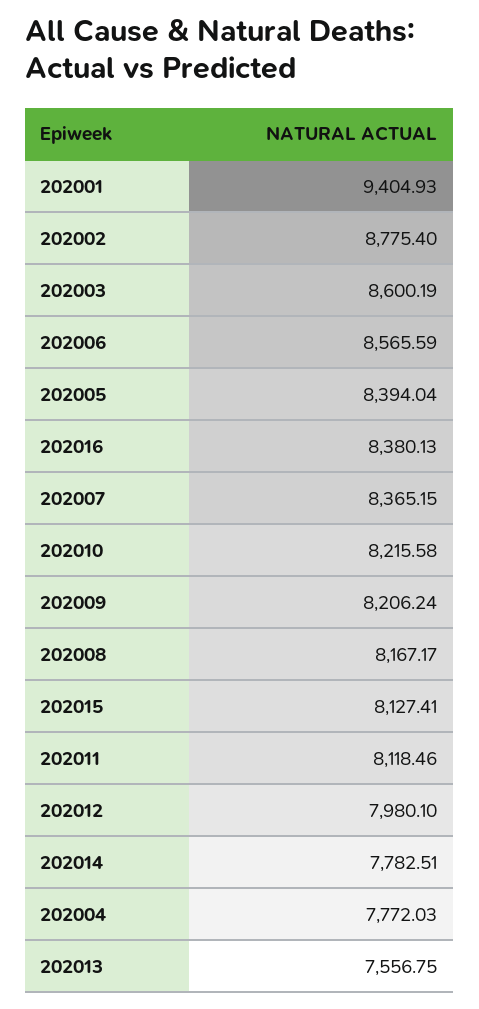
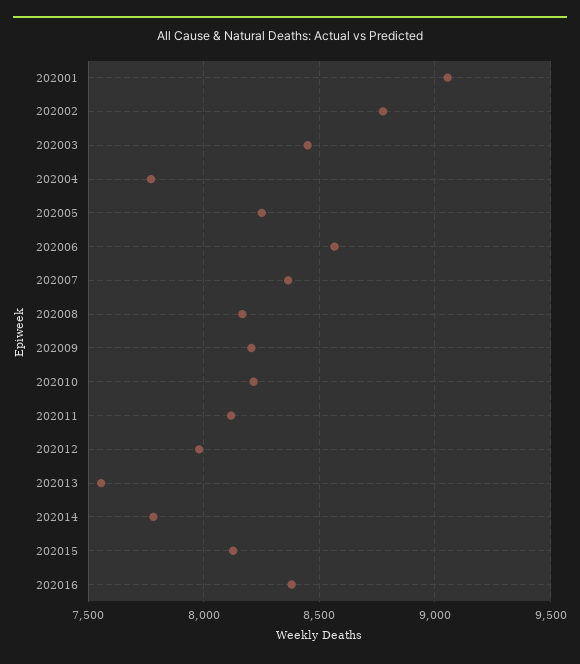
202001: 9404.93 -> 9050
202003: 8600.19 -> 8450
202005: 8394.04 -> 8250

